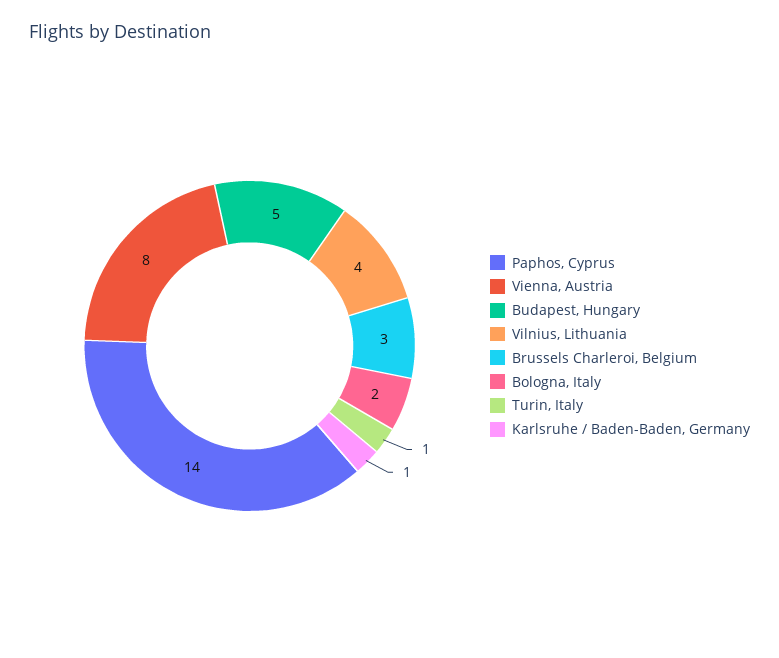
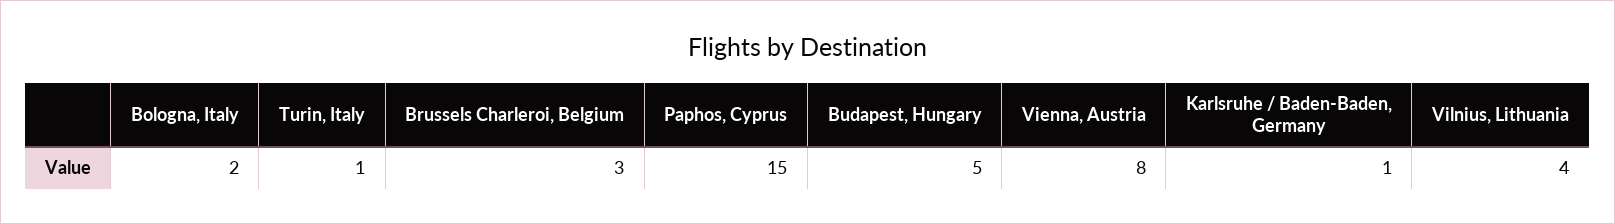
Paphos, Cyprus: 14 -> 15

